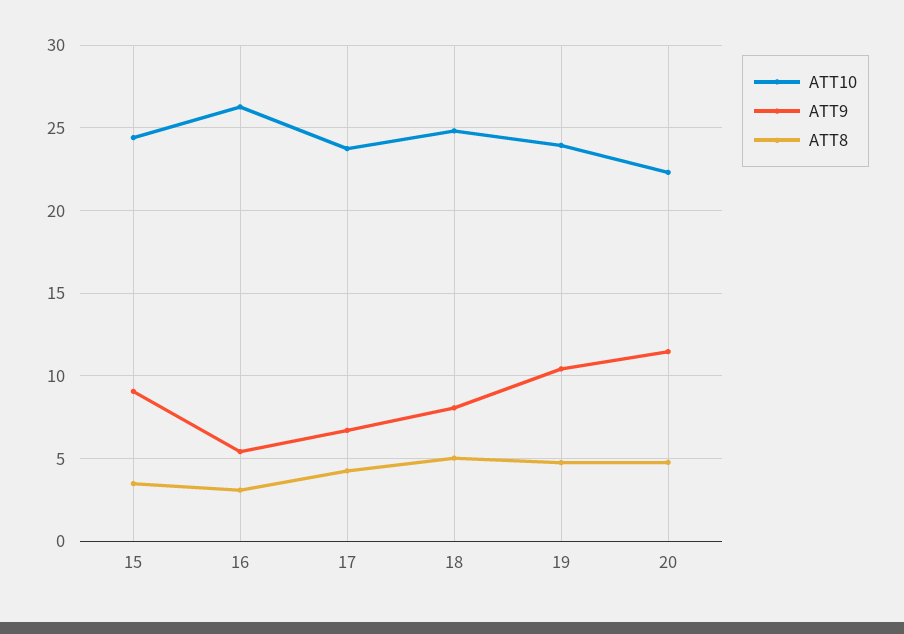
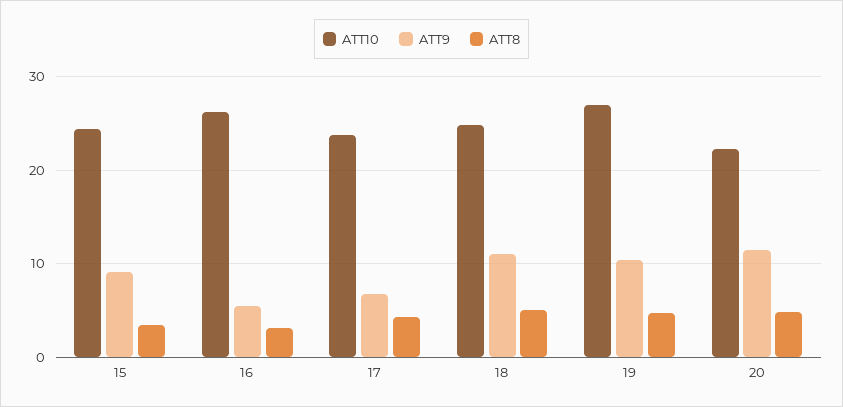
ATT9, 18: 8 -> 11
ATT10, 19: 24 -> 27

